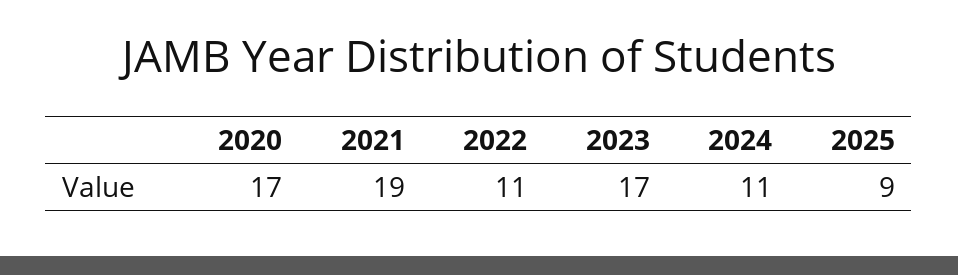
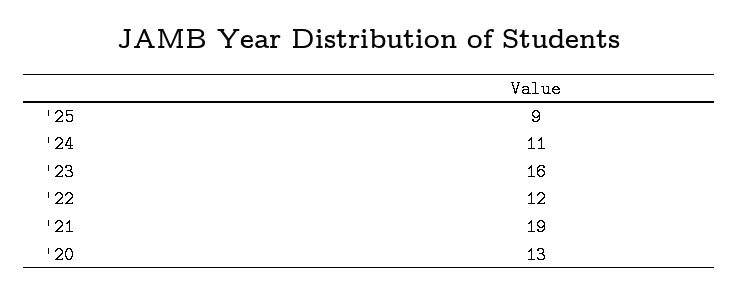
2020: 17 -> 13
2022: 11 -> 12
2023: 17 -> 16

